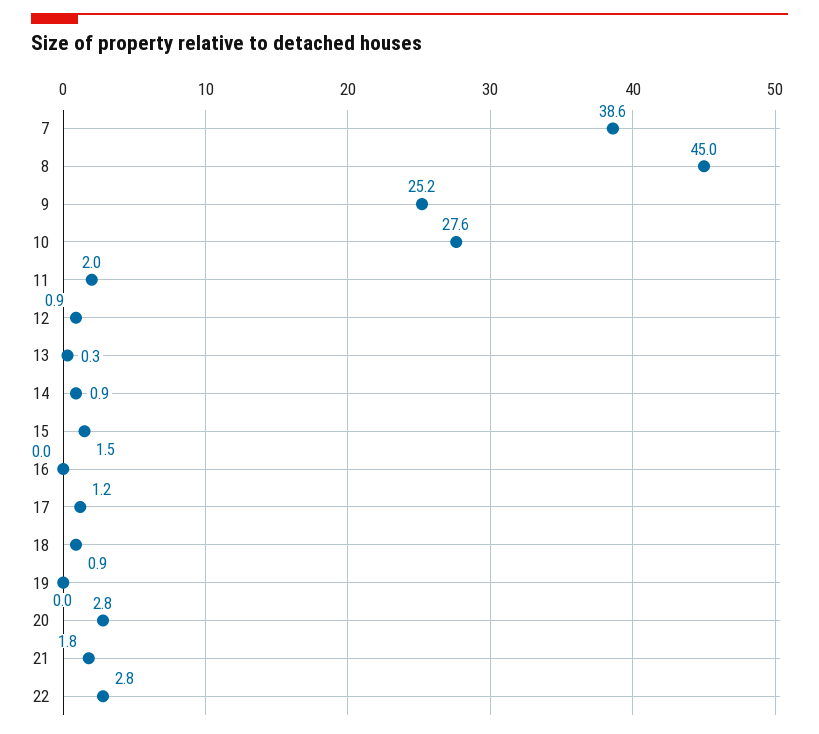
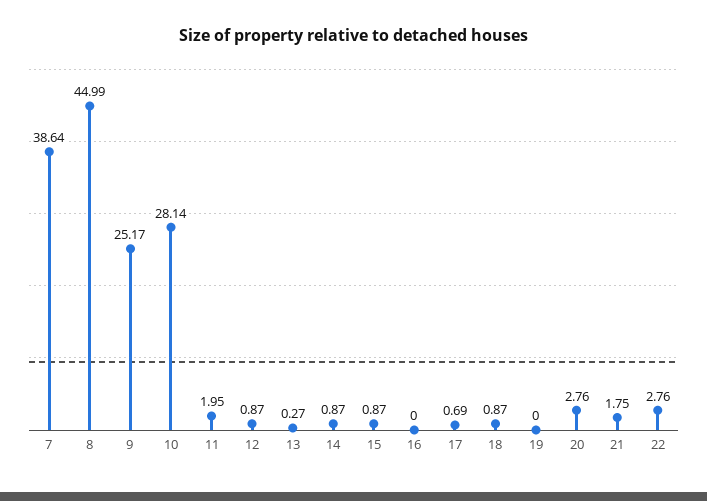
10: 27.6 -> 28.14
15: 1.5 -> 0.87
17: 1.2 -> 0.69

